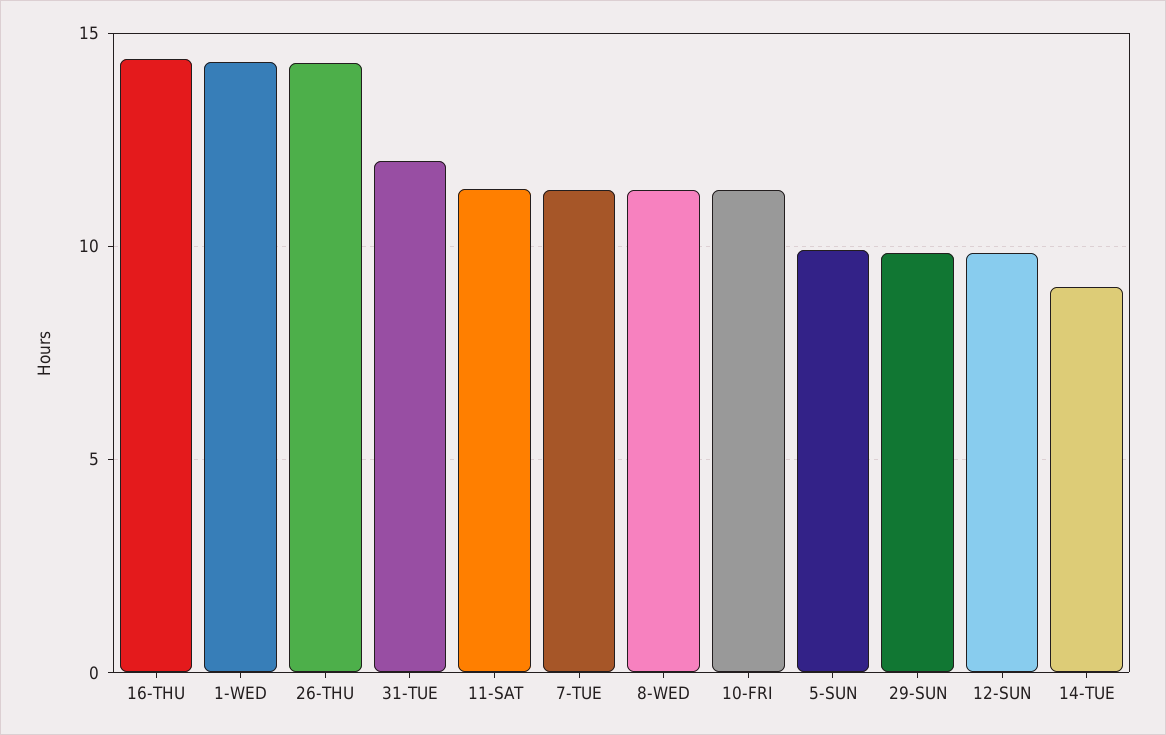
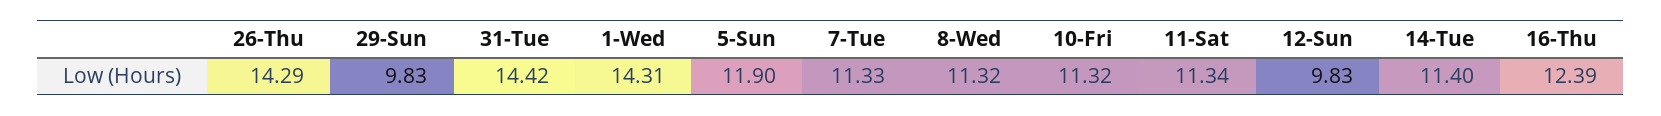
16-THU: 14.5 -> 12.39
31-TUE: 12 -> 14.42
5-SUN: 10 -> 11.9
14-TUE: 9 -> 11.4

